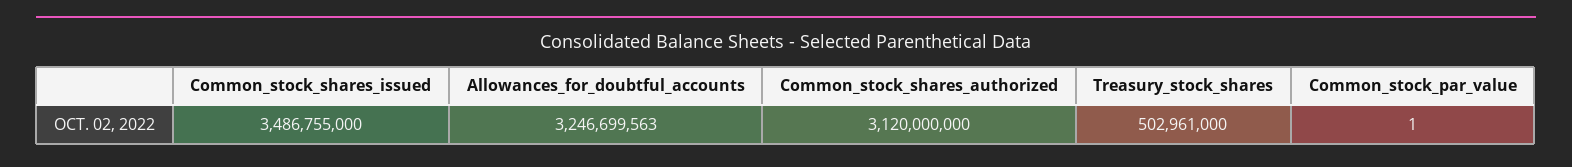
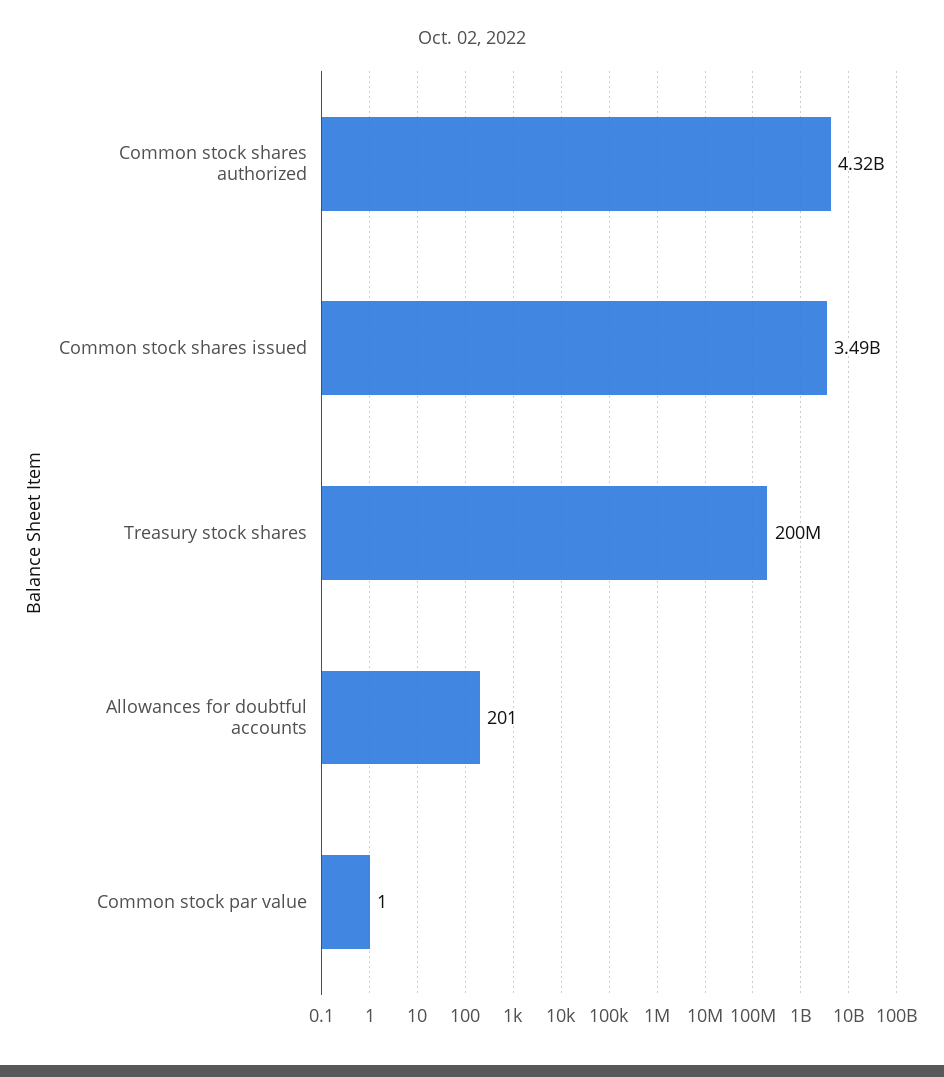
Allowances_for_doubtful_accounts: 3246699563 -> 201
Common_stock_shares_authorized: 3120000000 -> 4320000000
Treasury_stock_shares: 502961000 -> 200000000

